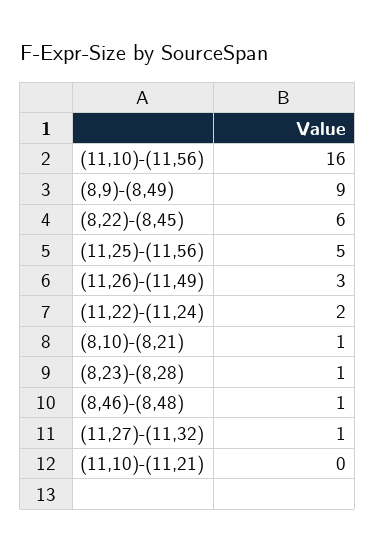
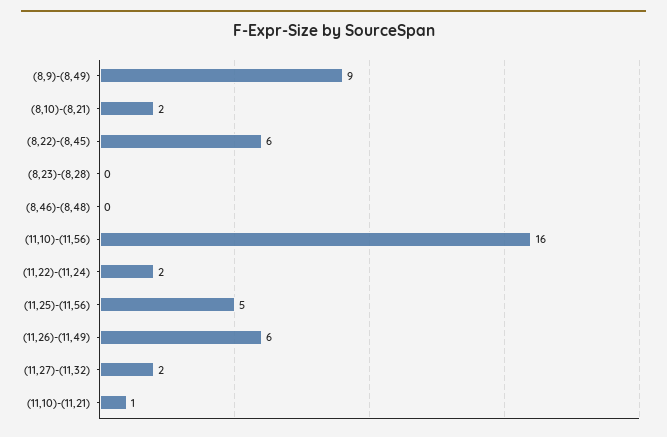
(11,26)-(11,49): 3 -> 6
(8,10)-(8,21): 1 -> 2
(8,23)-(8,28): 1 -> 0
(8,46)-(8,48): 1 -> 0
(11,27)-(11,32): 1 -> 2
(11,10)-(11,21): 0 -> 1

